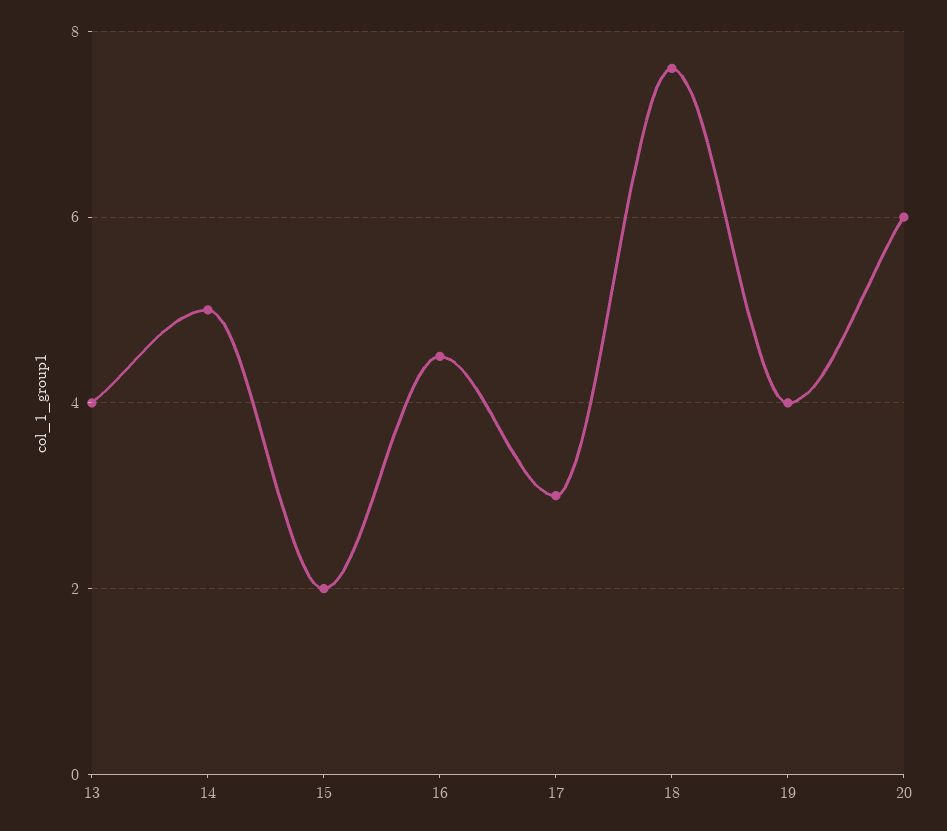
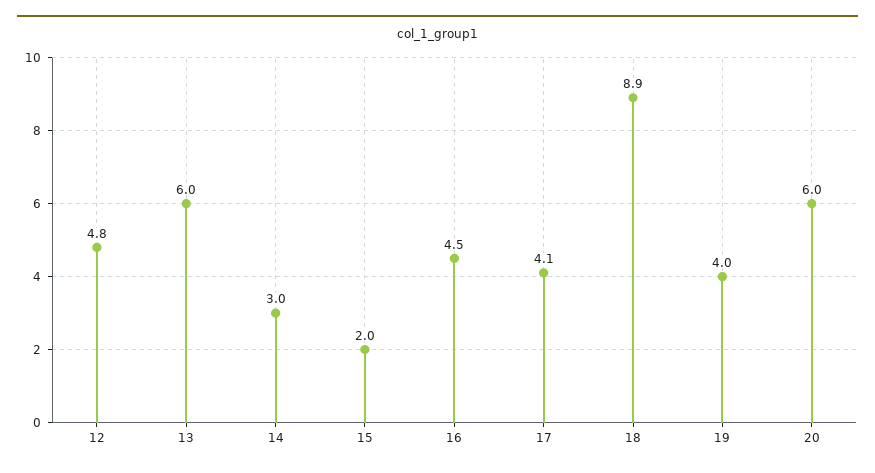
13: 4 -> 6
14: 5 -> 3
17: 3 -> 4.1
18: 7.5 -> 8.9
12: none -> 4.8

